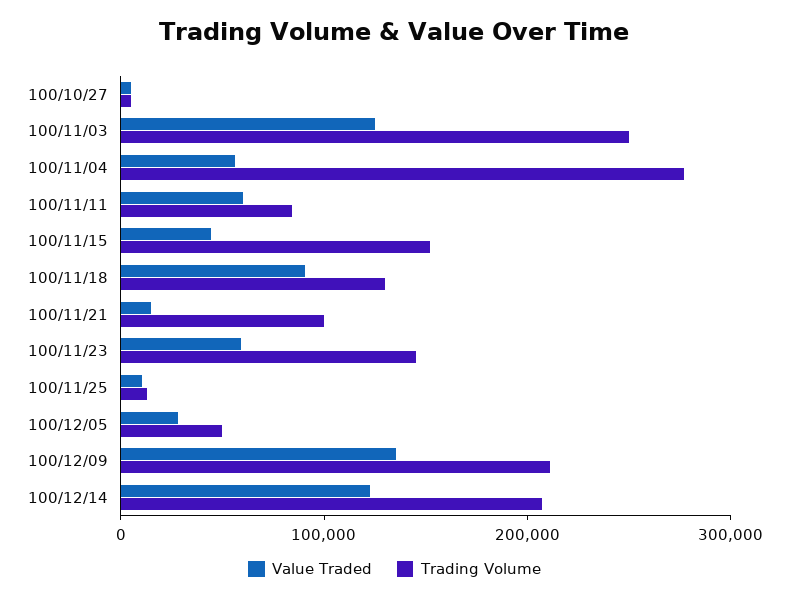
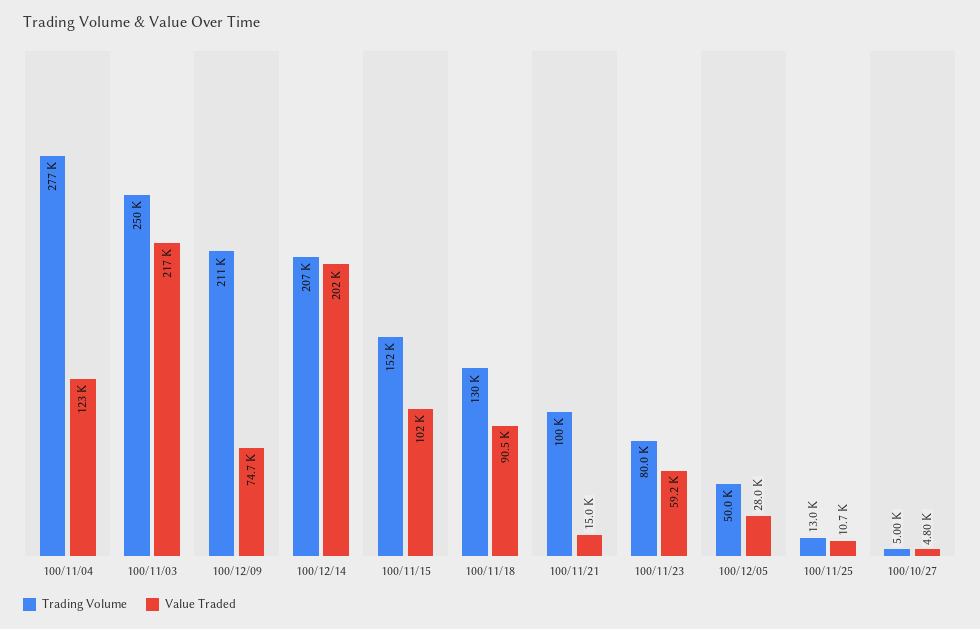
Value Traded, 100/11/03: 120000 -> 217000
Value Traded, 100/11/04: 60000 -> 123000
Value Traded, 100/11/11: 60000 -> none
Trading Volume, 100/11/11: 80000 -> none
Value Traded, 100/11/15: 40000 -> 102000
Trading Volume, 100/11/23: 140000 -> 80000
Value Traded, 100/12/09: 140000 -> 74700
Value Traded, 100/12/14: 120000 -> 202000

